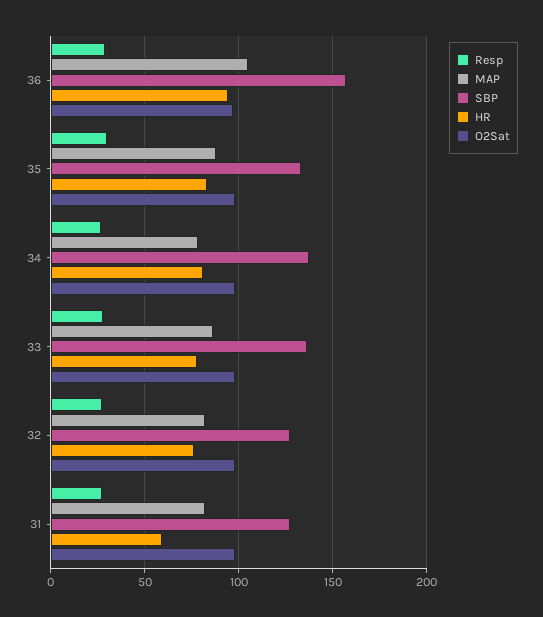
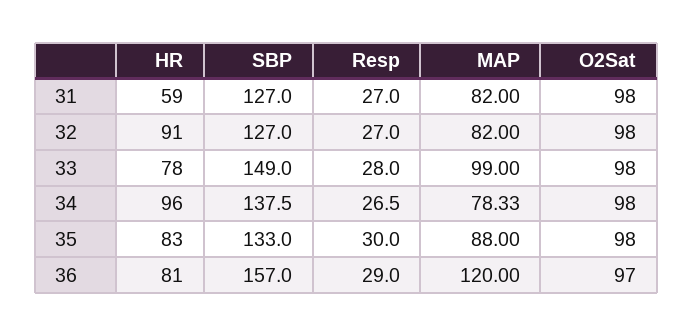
MAP, 36: 105 -> 120
HR, 36: 95 -> 81
HR, 34: 80 -> 96
MAP, 33: 85 -> 99
SBP, 33: 135 -> 149
HR, 32: 75 -> 91

